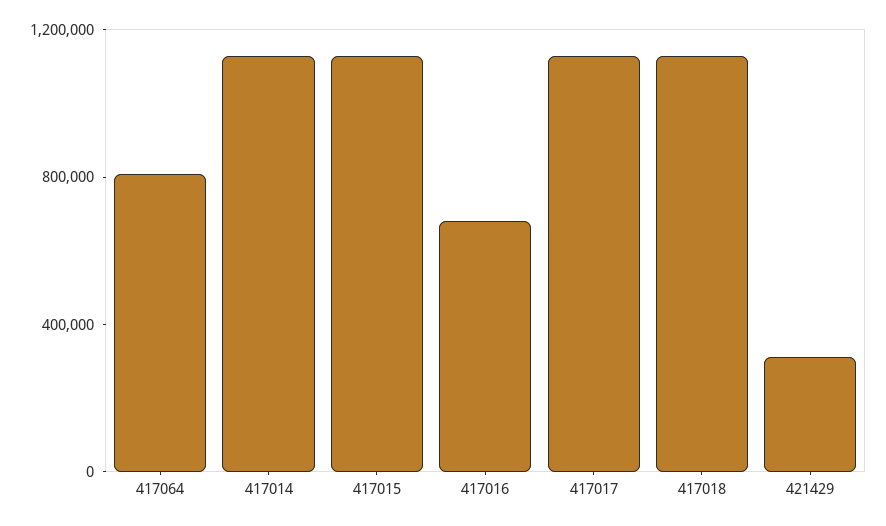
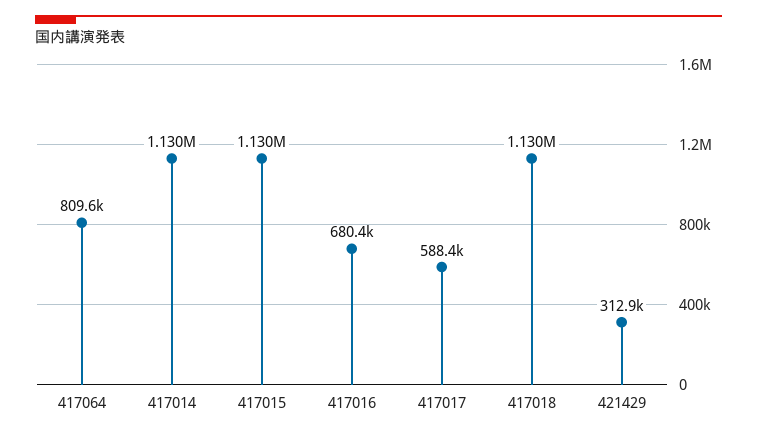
417017: 1100000 -> 588400

